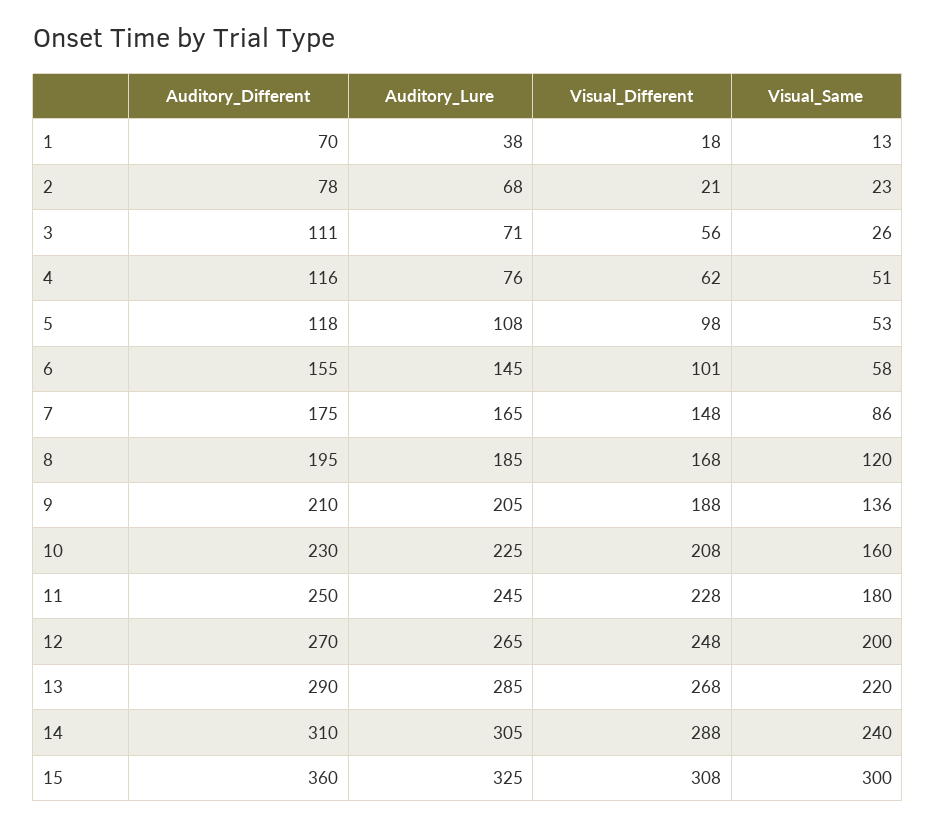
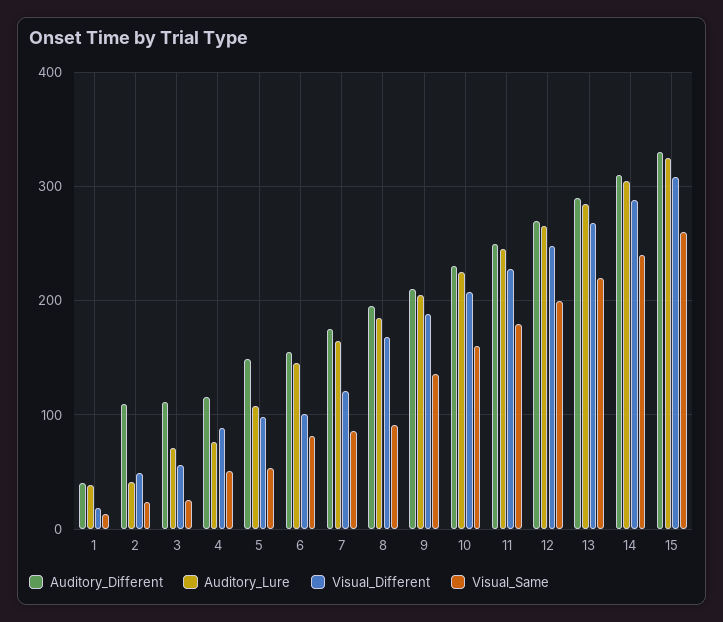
Auditory_Different, 1: 70 -> 40
Auditory_Different, 2: 78 -> 110
Auditory_Lure, 2: 68 -> 40
Visual_Different, 2: 21 -> 50
Visual_Different, 4: 62 -> 90
Auditory_Different, 5: 118 -> 150
Visual_Same, 6: 58 -> 80
Visual_Different, 7: 148 -> 120
Visual_Same, 8: 120 -> 90
Auditory_Different, 15: 360 -> 330
Visual_Same, 15: 300 -> 260

